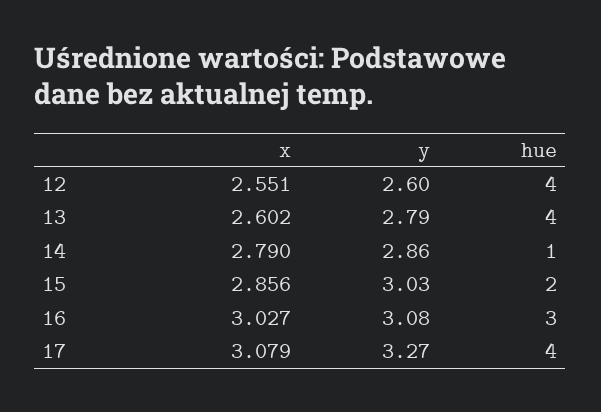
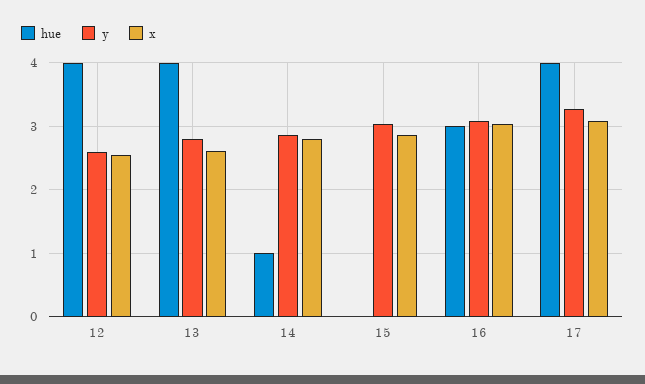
hue, 15: 2 -> 0

